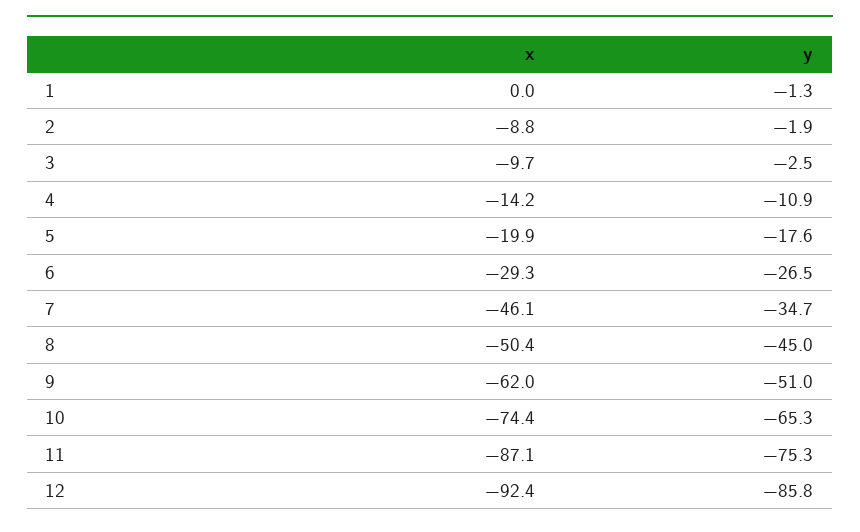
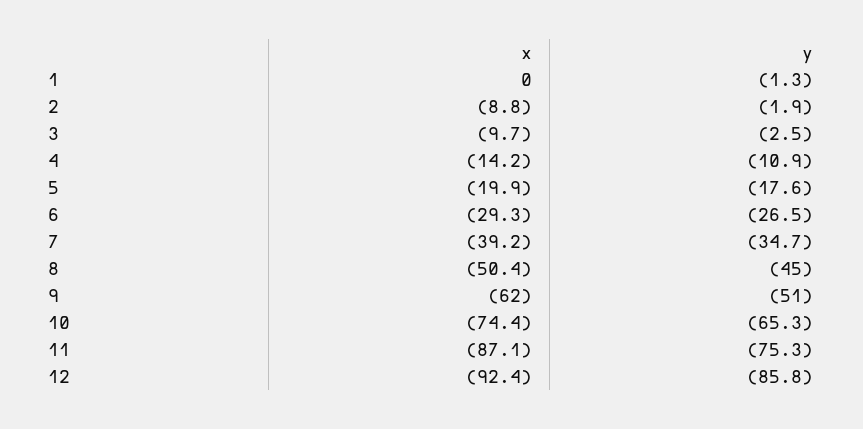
x, 7: -46.1 -> -39.2

